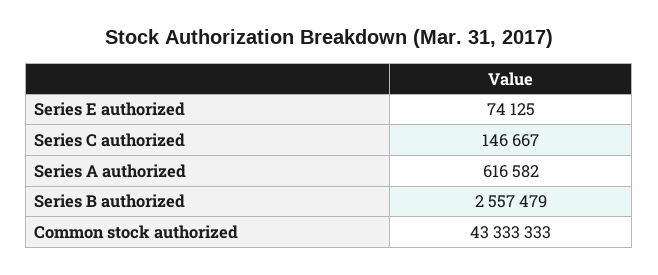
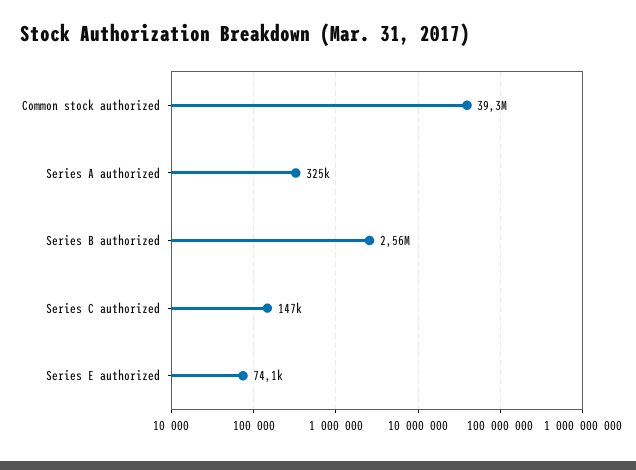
Series A authorized: 616582 -> 325000
Common stock authorized: 43333333 -> 39300000

